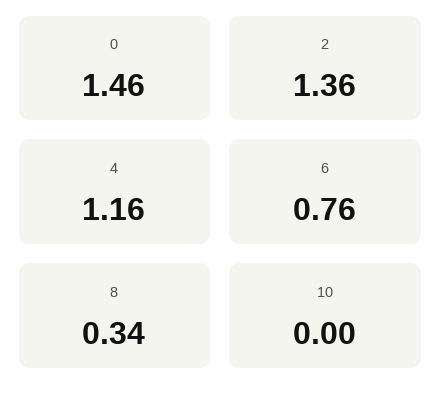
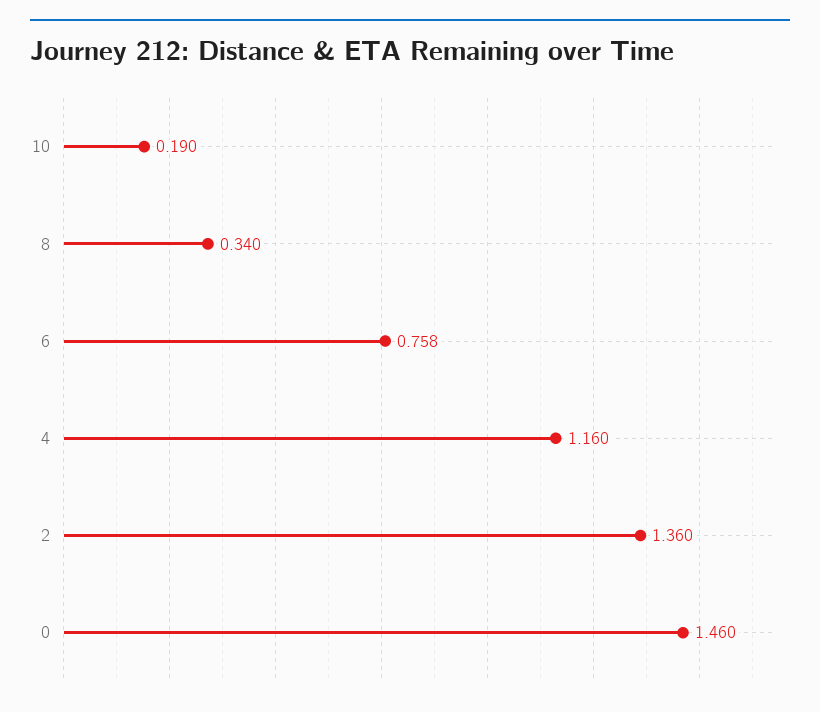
10: 0 -> 0.19

